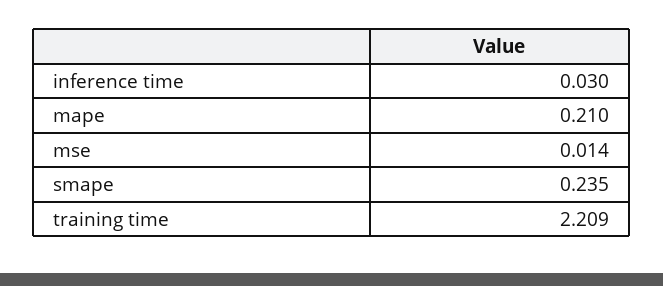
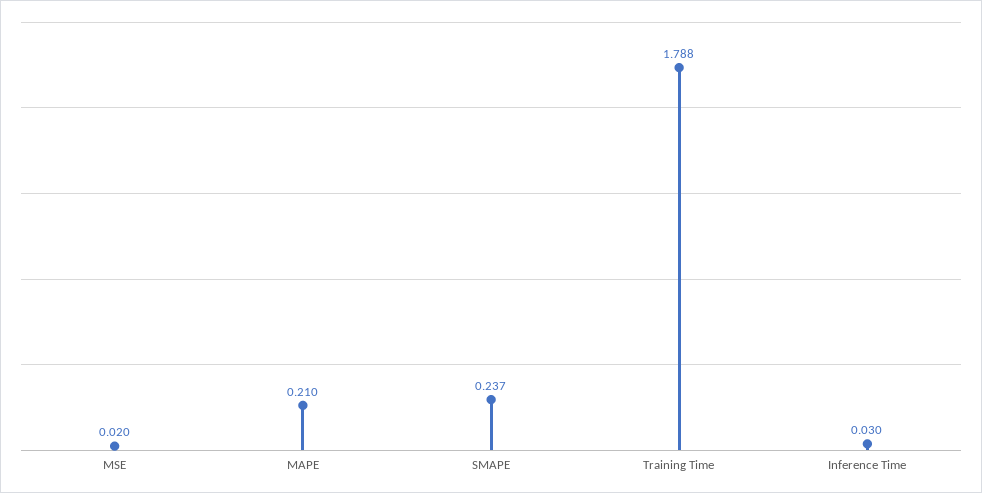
mse: 0.014 -> 0.02
smape: 0.235 -> 0.237
training time: 2.209 -> 1.788

